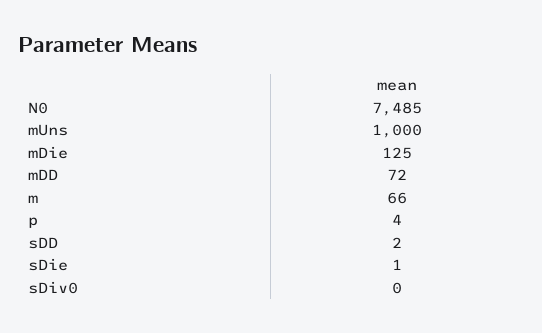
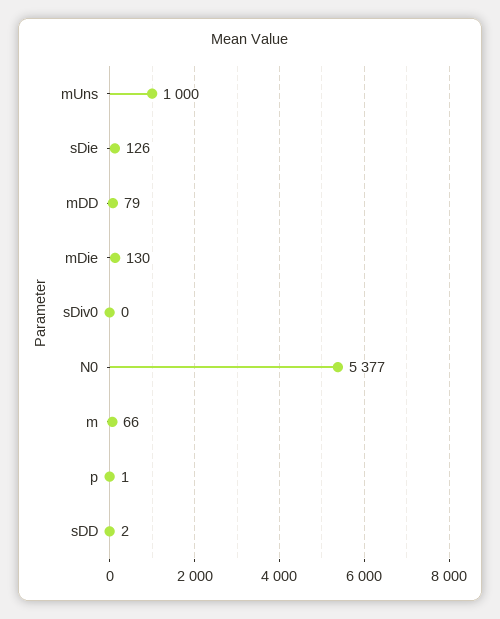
N0: 7485 -> 5377
mDie: 125 -> 130
mDD: 72 -> 79
p: 4 -> 1
sDie: 1 -> 126

